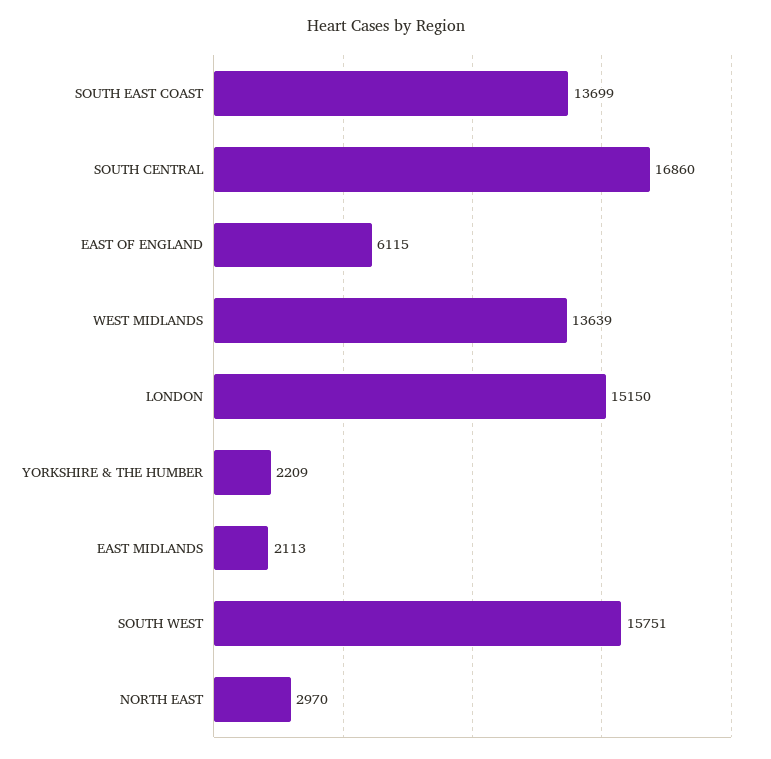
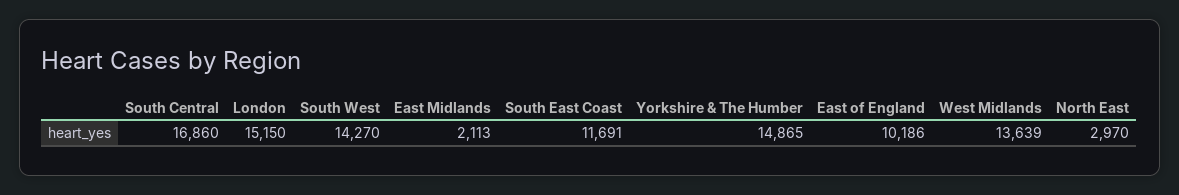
SOUTH EAST COAST: 13699 -> 11691
EAST OF ENGLAND: 6115 -> 10186
YORKSHIRE & THE HUMBER: 2209 -> 14865
SOUTH WEST: 15751 -> 14270

